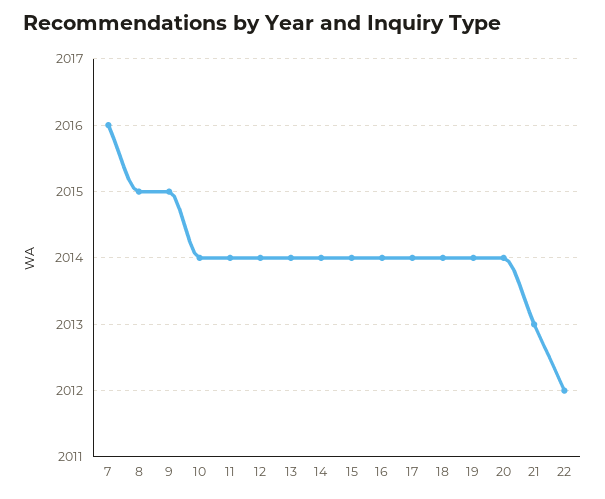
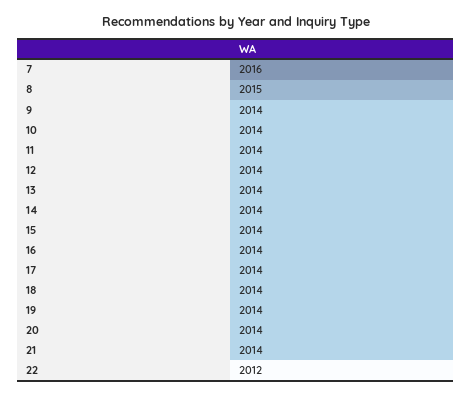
9: 2015 -> 2014
21: 2013 -> 2014

